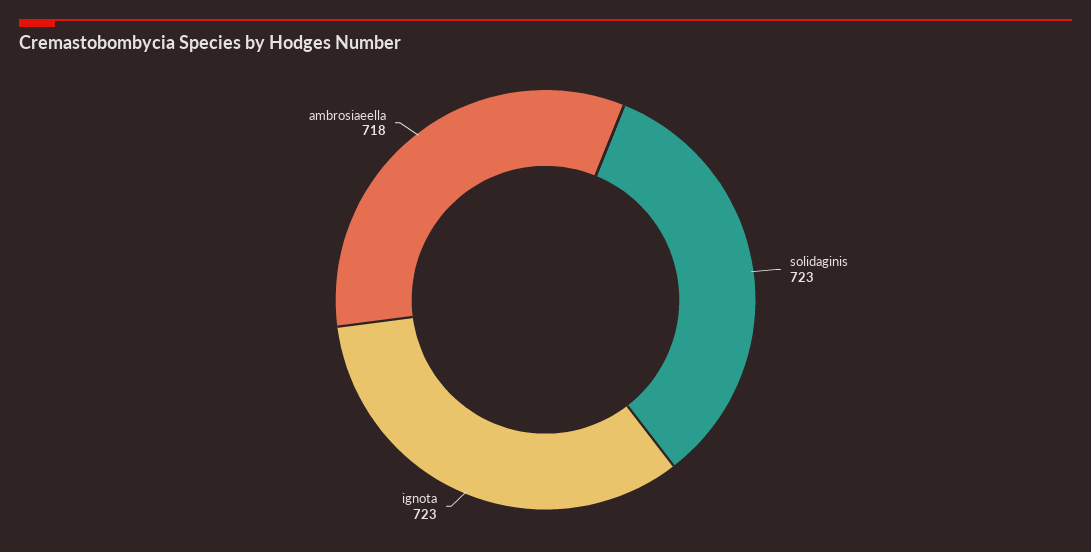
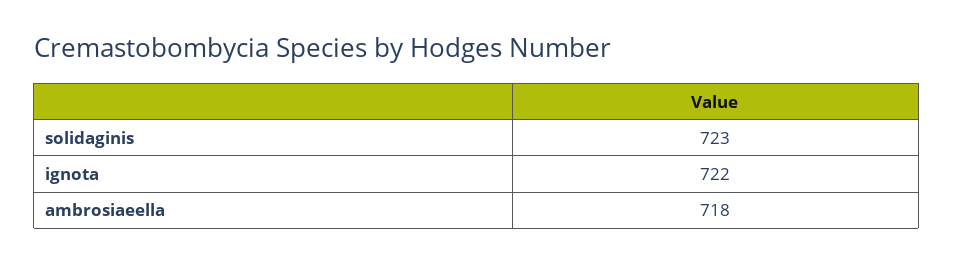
ignota: 723 -> 722

